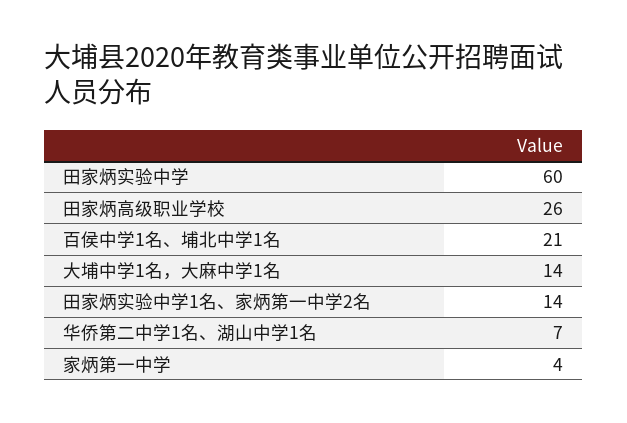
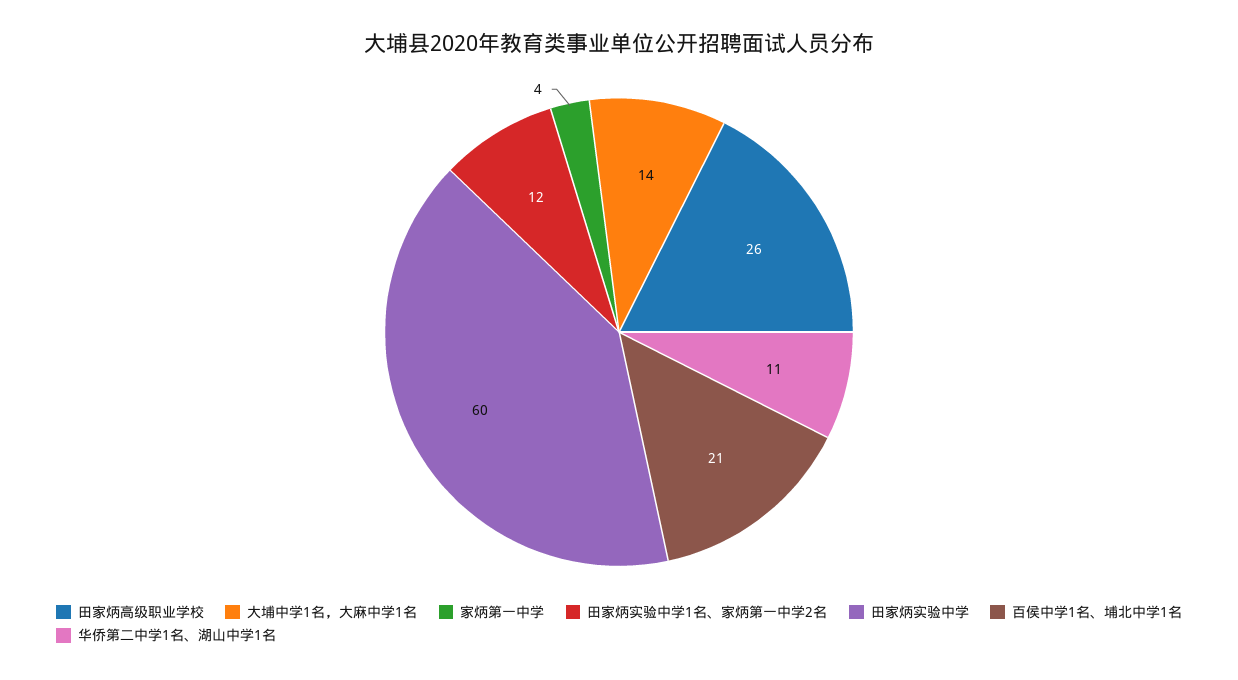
田家炳实验中学1名、家炳第一中学2名: 14 -> 12
华侨第二中学1名、湖山中学1名: 7 -> 11

